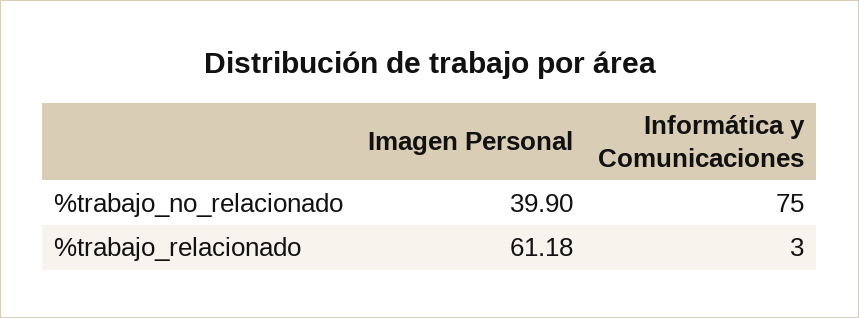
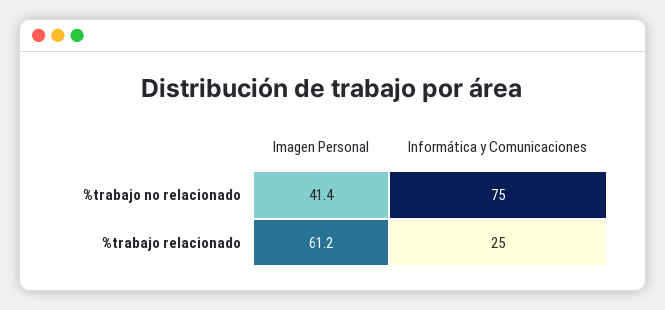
Imagen Personal, %trabajo_no_relacionado: 39.9 -> 41.4
Informática y Comunicaciones, %trabajo_relacionado: 3 -> 25

